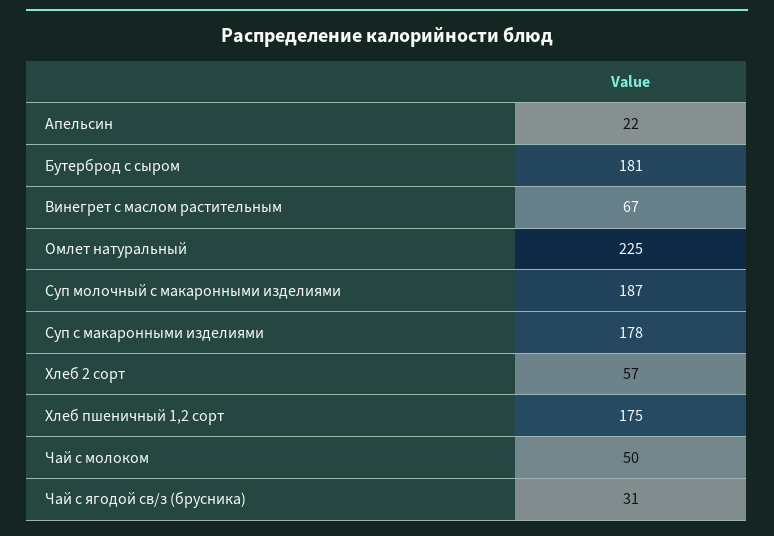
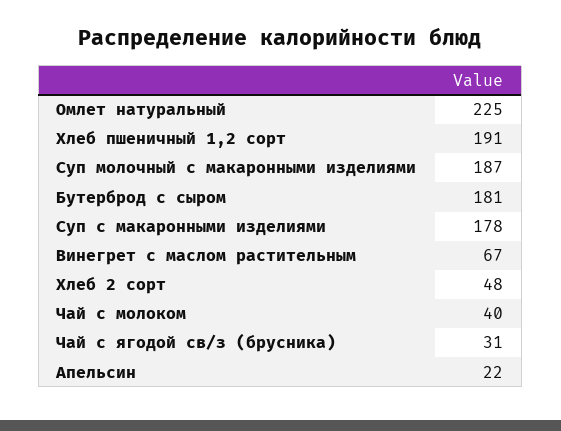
Хлеб 2 сорт: 57 -> 48
Хлеб пшеничный 1,2 сорт: 175 -> 191
Чай с молоком: 50 -> 40

